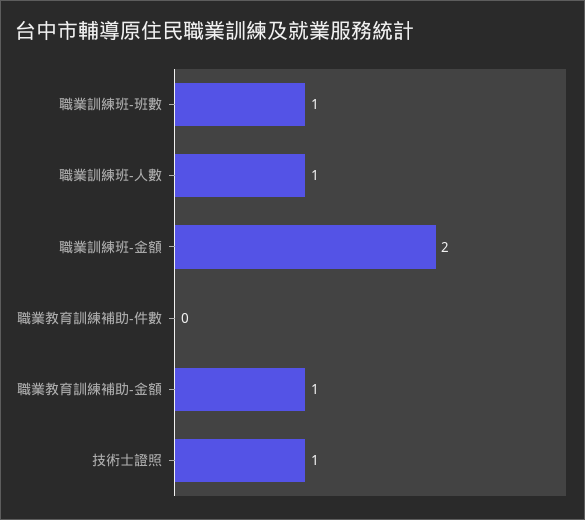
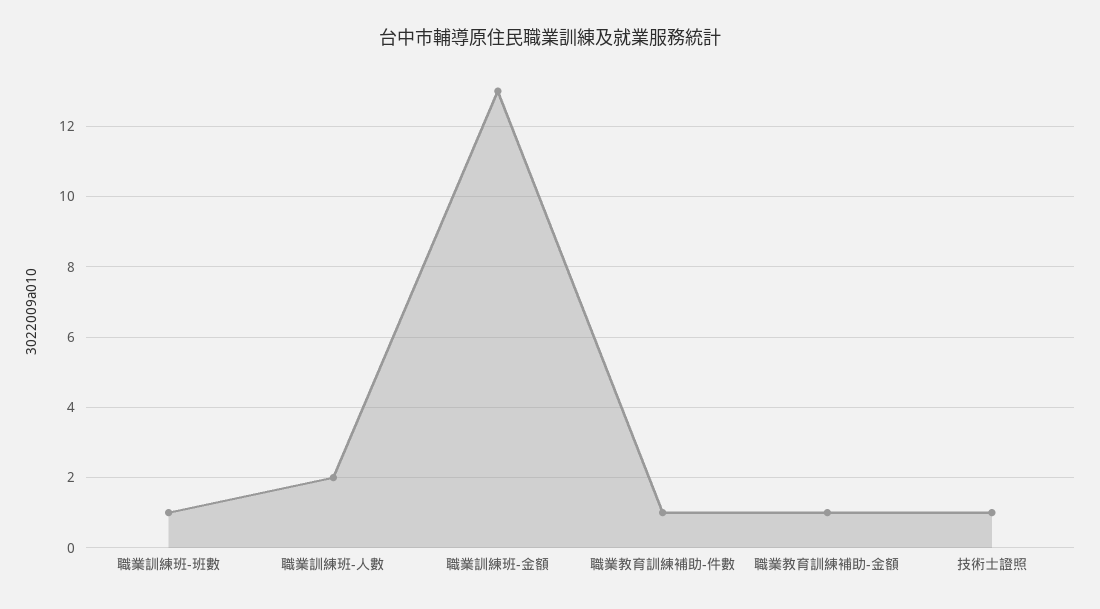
職業訓練班-人數: 1 -> 2
職業訓練班-金額: 2 -> 13
職業教育訓練補助-件數: 0 -> 1

